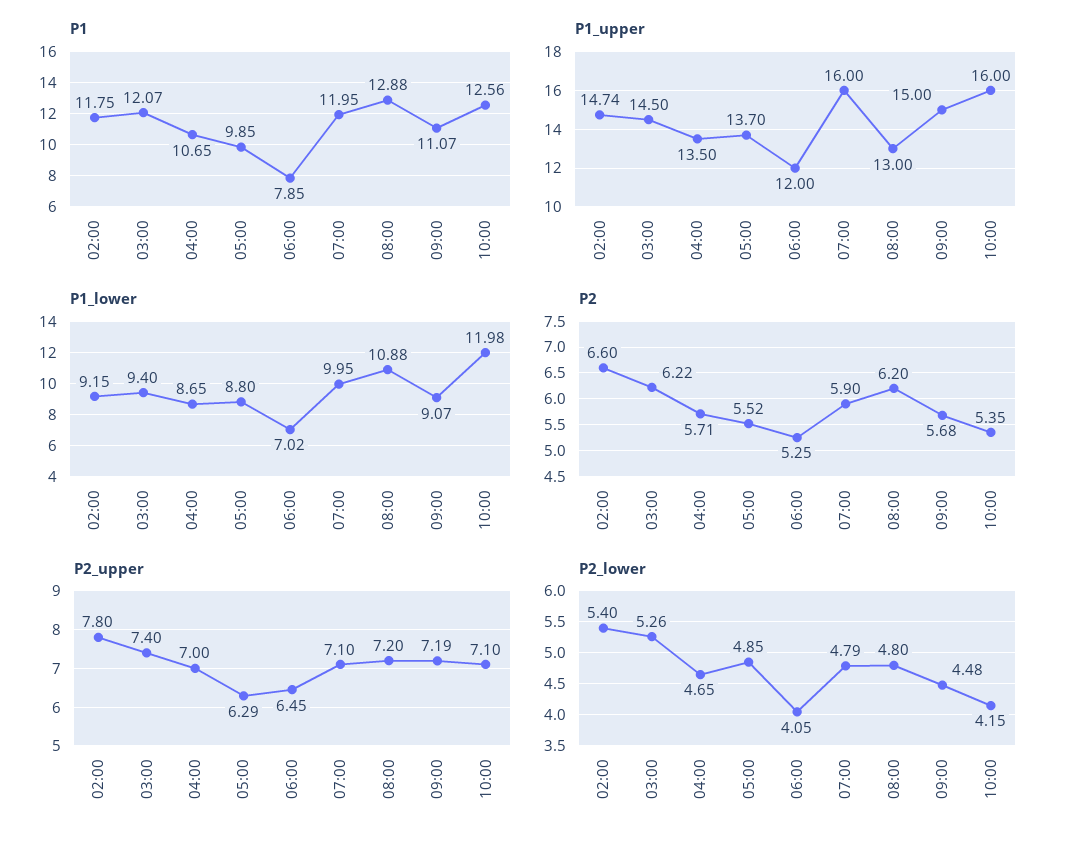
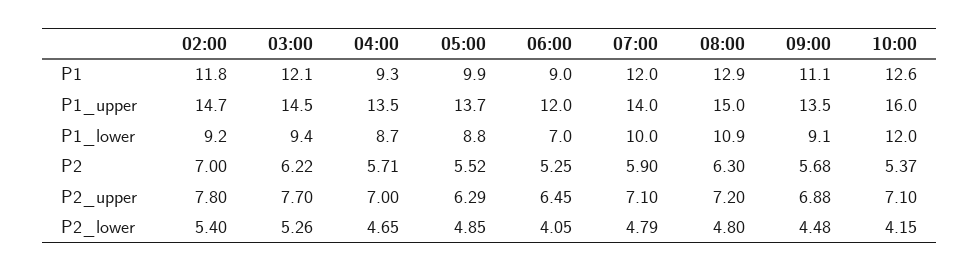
P1, 04:00: 10.65 -> 9.3
P1, 06:00: 7.85 -> 9
P1_upper, 07:00: 16 -> 14
P1_upper, 08:00: 13 -> 15
P1_upper, 09:00: 15 -> 13.5
P2, 02:00: 6.6 -> 7
P2, 08:00: 6.2 -> 6.3
P2, 10:00: 5.35 -> 5.37
P2_upper, 03:00: 7.4 -> 7.7
P2_upper, 09:00: 7.19 -> 6.88

